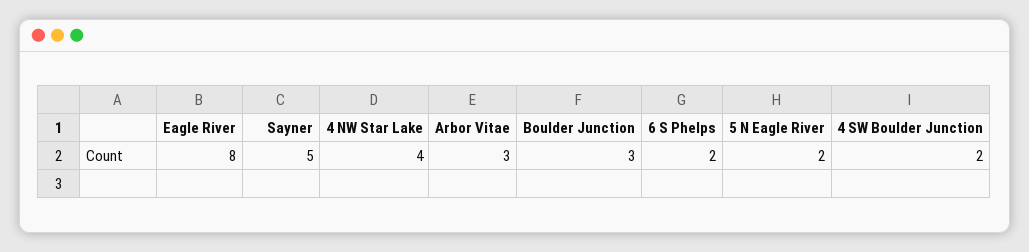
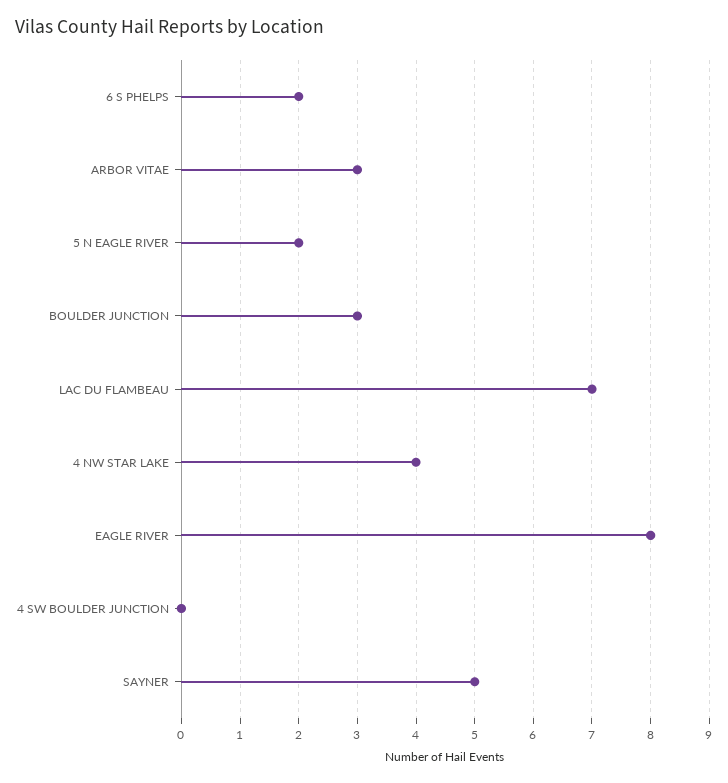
4 SW Boulder Junction: 2 -> 0
LAC DU FLAMBEAU: none -> 7

